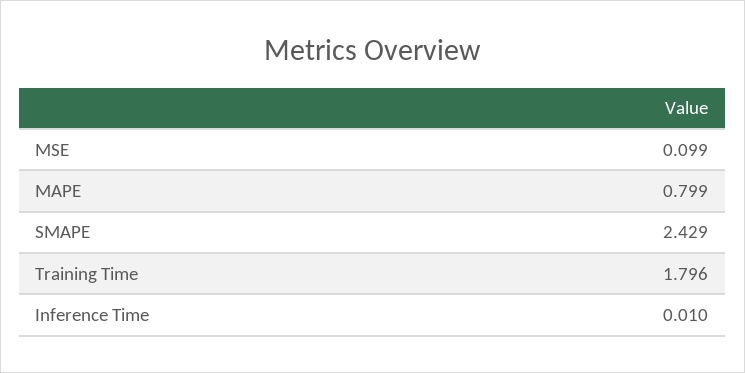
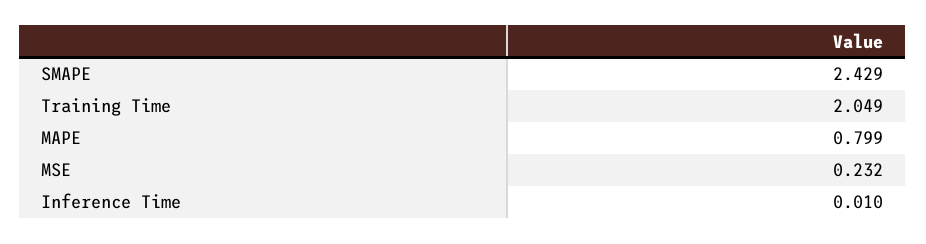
MSE: 0.099 -> 0.232
Training Time: 1.796 -> 2.049

